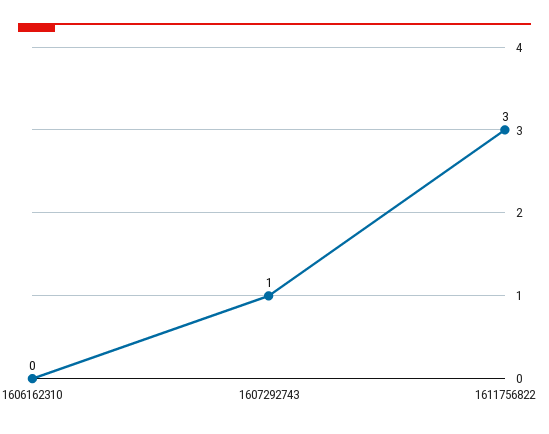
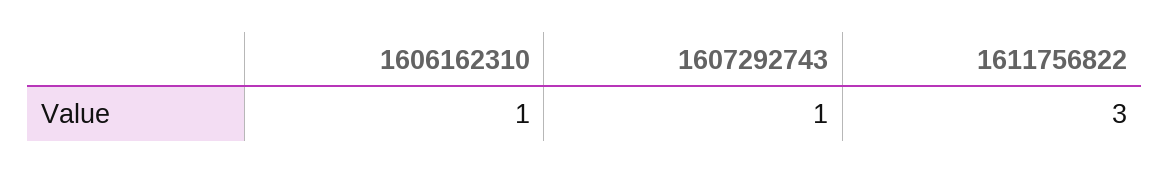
1606162310: 0 -> 1

